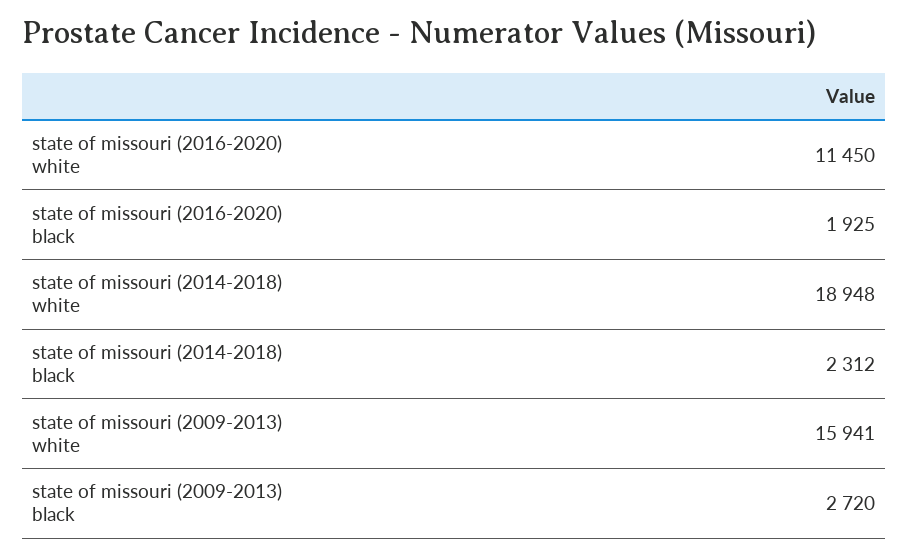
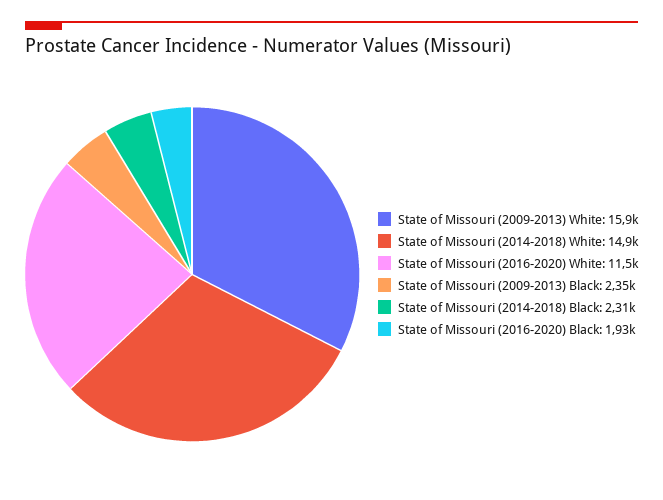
state of missouri (2014-2018) white: 18948 -> 14900
state of missouri (2009-2013) black: 2720 -> 2350

